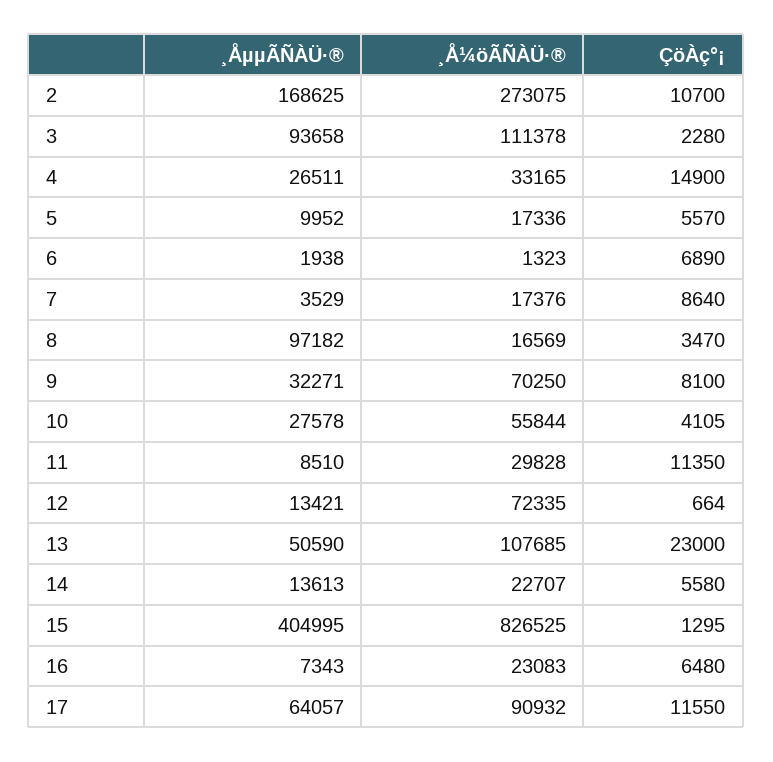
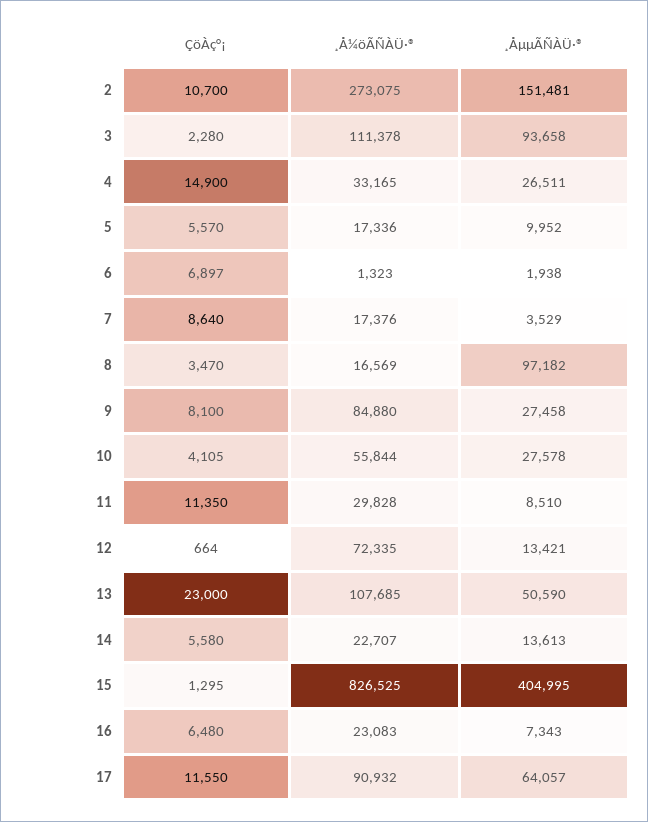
¸ÅµµÃÑÀÜ·®, 2: 168625 -> 151481
ÇöÀç°¡, 6: 6890 -> 6897
¸ÅµµÃÑÀÜ·®, 9: 32271 -> 27458
¸Å¼öÃÑÀÜ·®, 9: 70250 -> 84880

